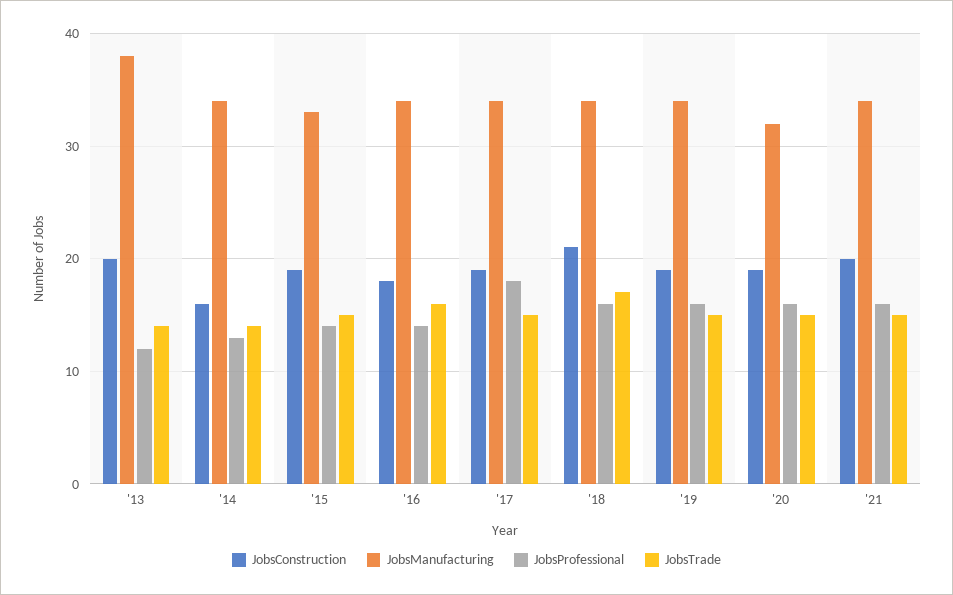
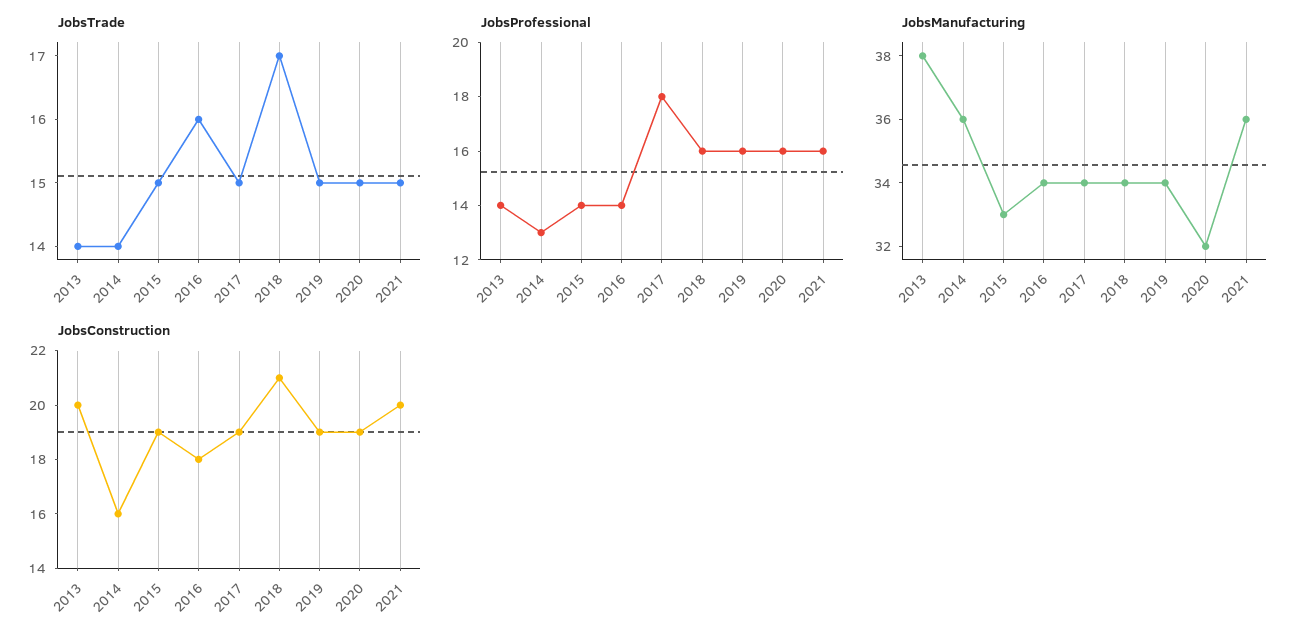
JobsProfessional, '13: 12 -> 14
JobsManufacturing, '14: 34 -> 36
JobsManufacturing, '21: 34 -> 36

